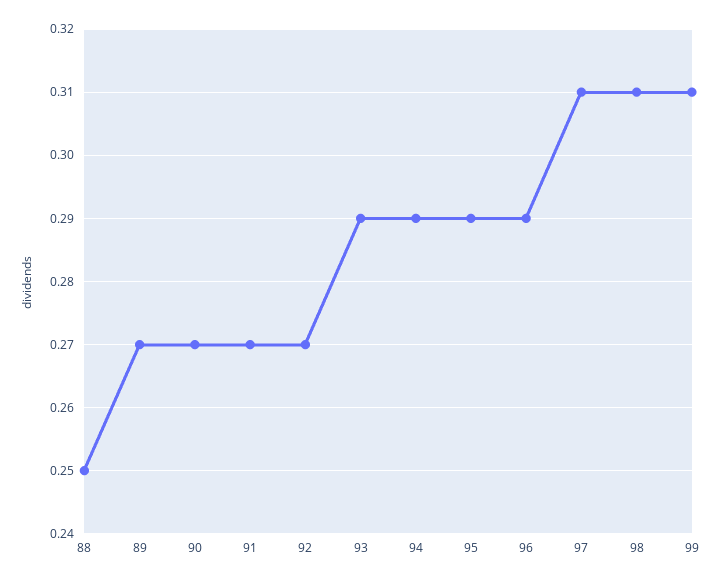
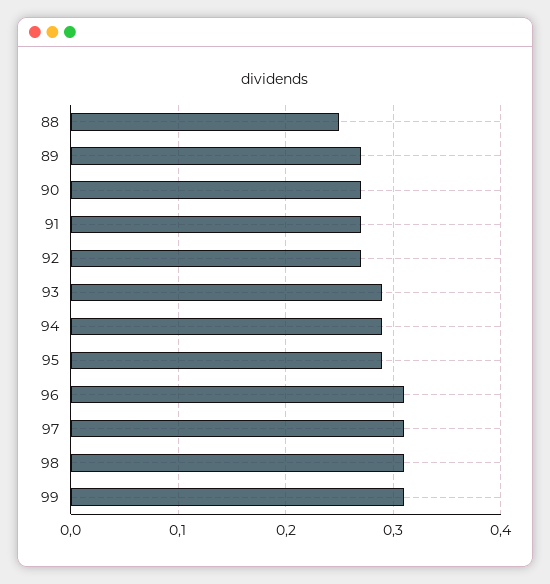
96: 0.29 -> 0.31

